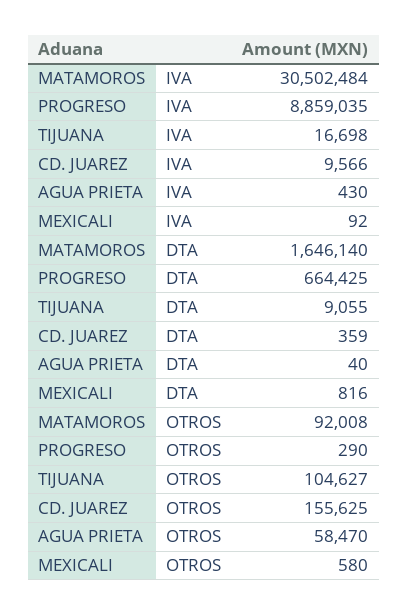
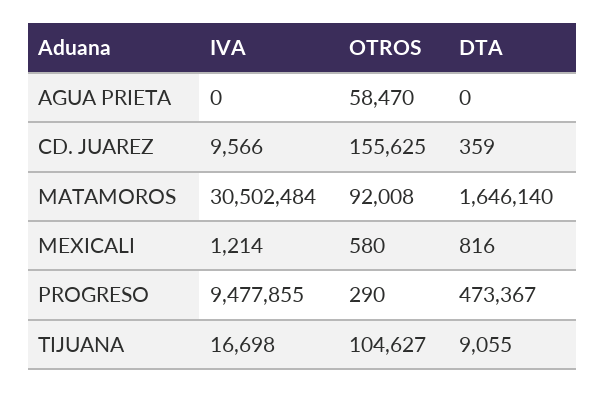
PROGRESO, IVA: 8859035 -> 9477855
AGUA PRIETA, IVA: 430 -> 0
MEXICALI, IVA: 92 -> 1214
PROGRESO, DTA: 664425 -> 473367
AGUA PRIETA, DTA: 40 -> 0

